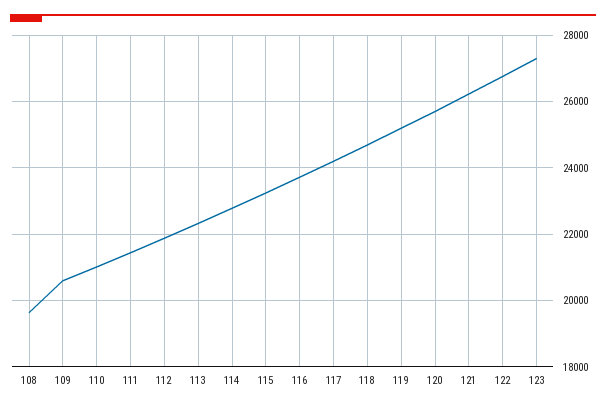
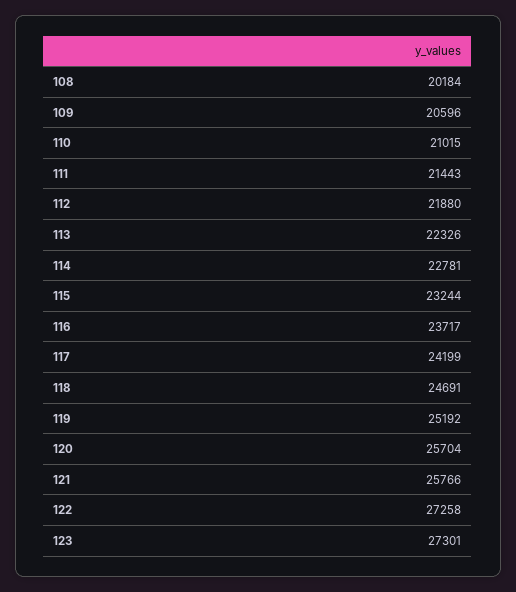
108: 19600 -> 20184
121: 26200 -> 25766
122: 26800 -> 27258

